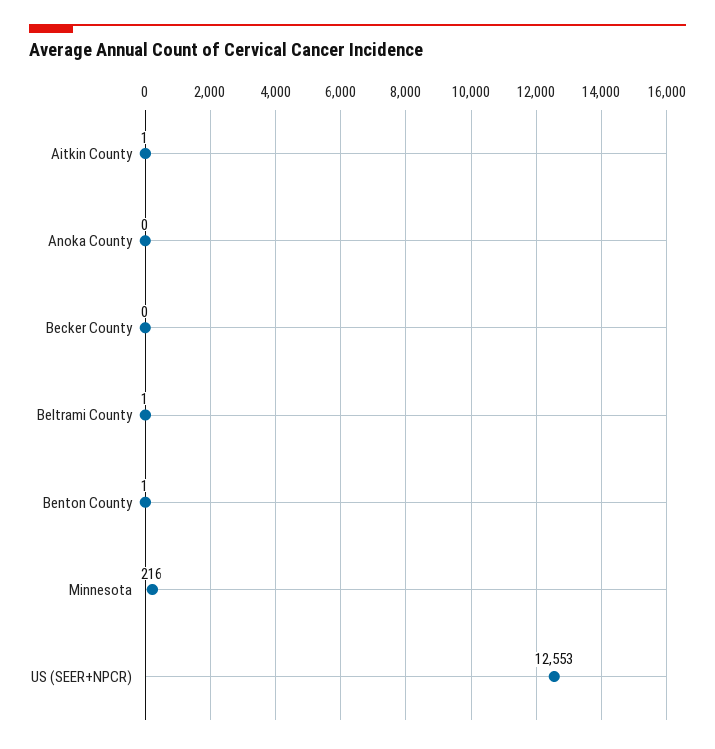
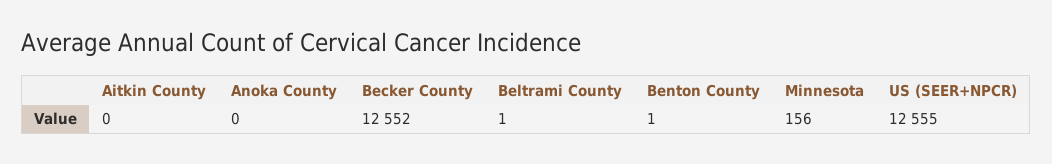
Aitkin County: 1 -> 0
Becker County: 0 -> 12552
Minnesota: 216 -> 156
US (SEER+NPCR): 12553 -> 12555

